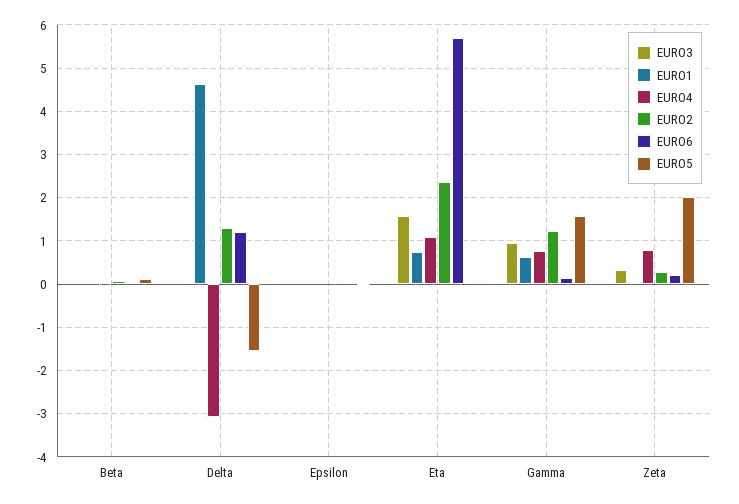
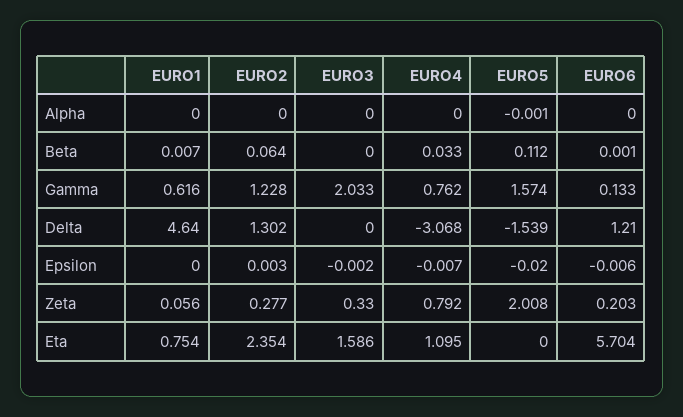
EURO3, Gamma: 1 -> 2.033
EURO1, Alpha: none -> 0
EURO2, Alpha: none -> 0
EURO3, Alpha: none -> 0
EURO4, Alpha: none -> 0
EURO5, Alpha: none -> -0.001
EURO6, Alpha: none -> 0

